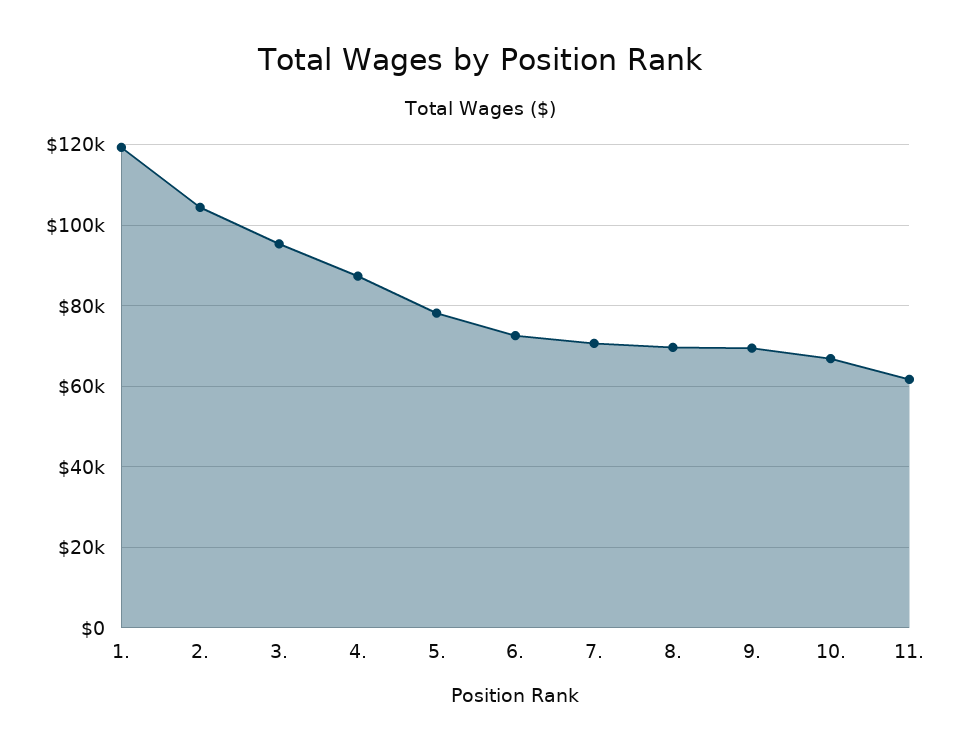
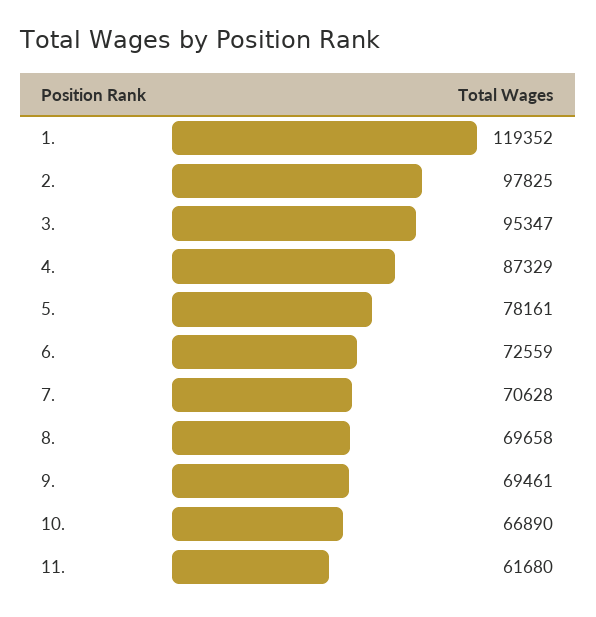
2.: 104000 -> 97825

